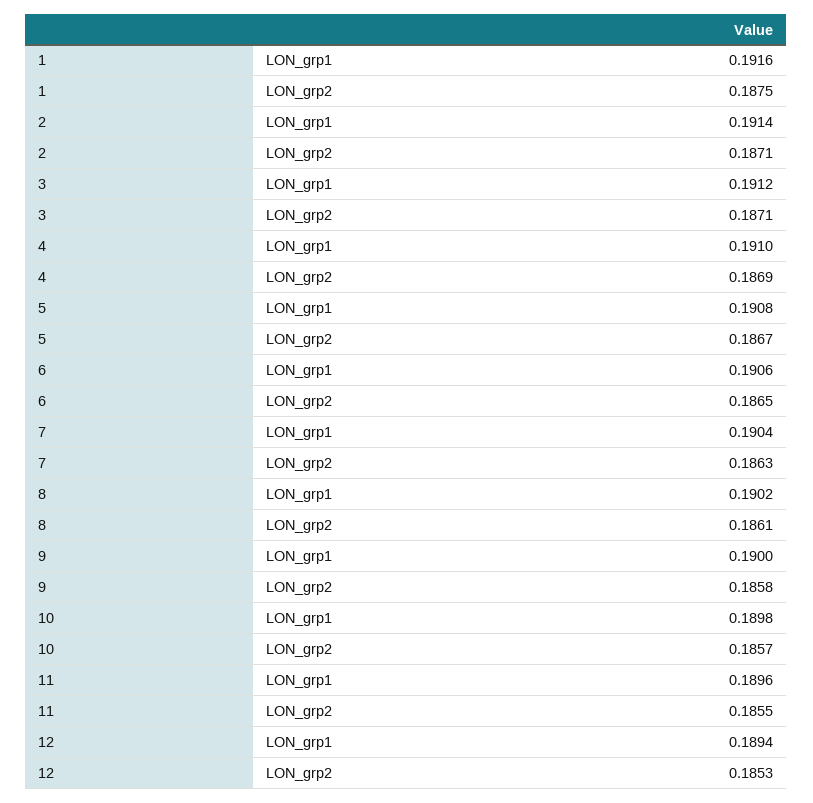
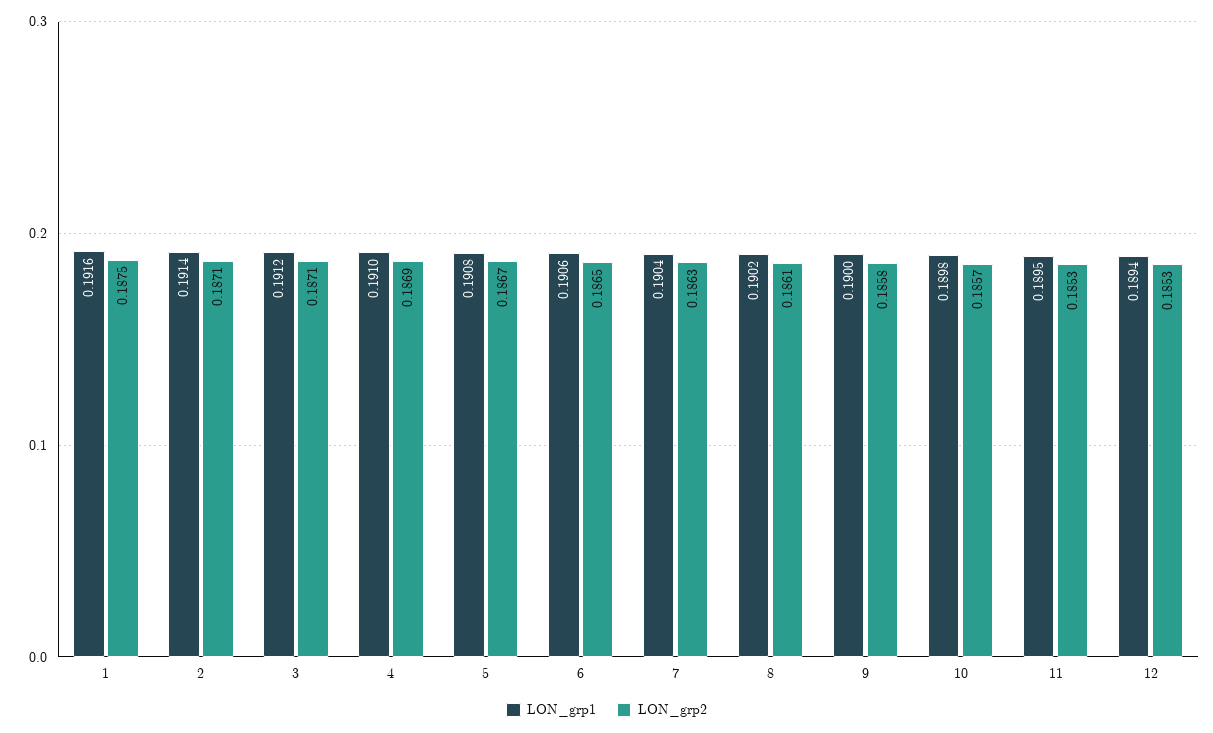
LON_grp1, 11: 0.1896 -> 0.1895
LON_grp2, 11: 0.1855 -> 0.1853

